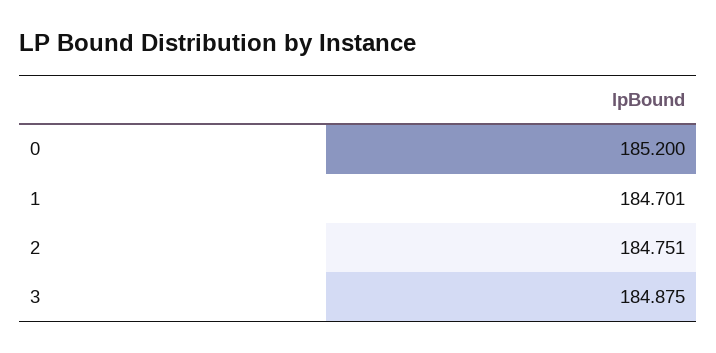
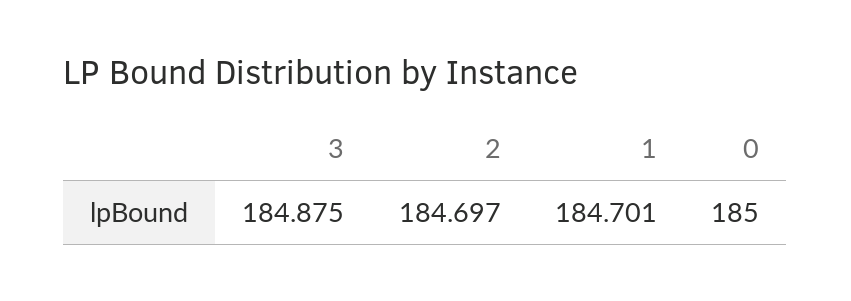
0: 185.2 -> 185
2: 184.751 -> 184.697

